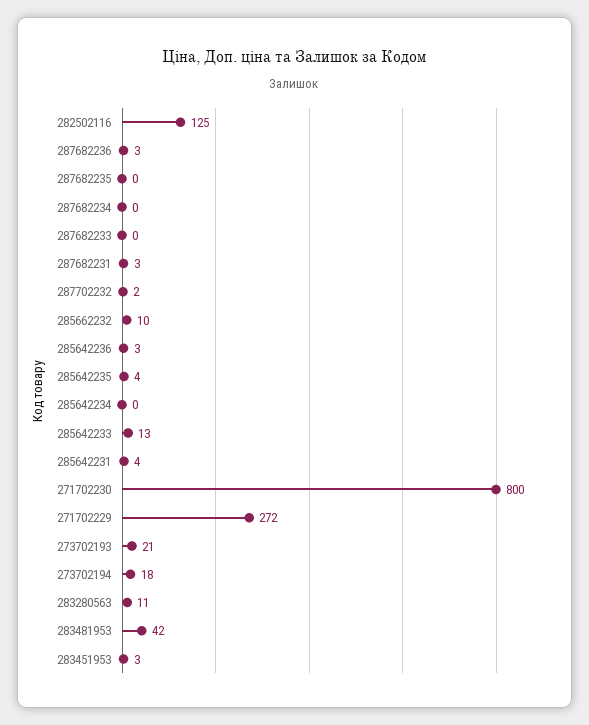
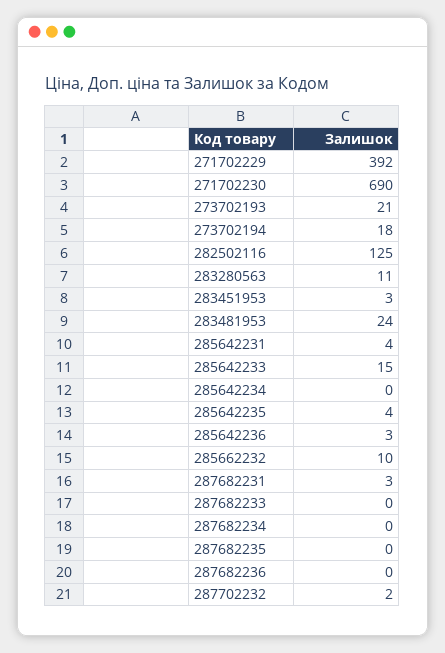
287682236: 3 -> 0
285642233: 13 -> 15
271702230: 800 -> 690
271702229: 272 -> 392
283481953: 42 -> 24

